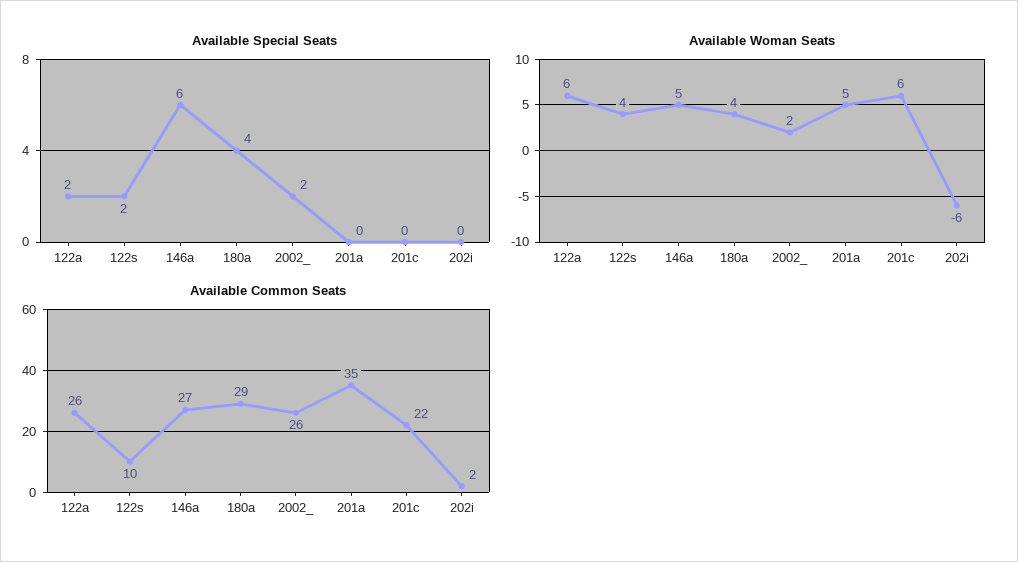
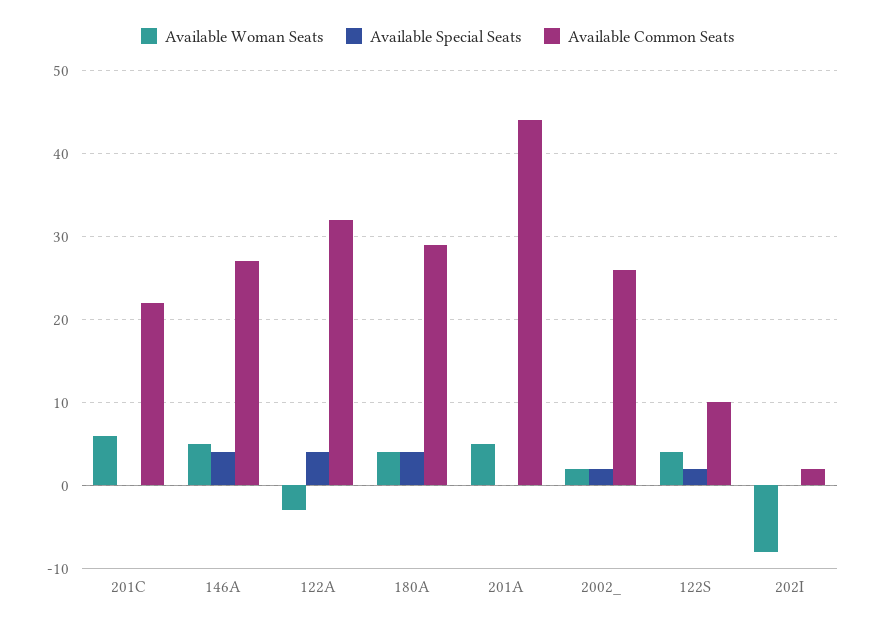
Available Special Seats, 122a: 2 -> 4
Available Special Seats, 146a: 6 -> 4
Available Woman Seats, 122a: 6 -> -3
Available Woman Seats, 202i: -6 -> -8
Available Common Seats, 122a: 26 -> 32
Available Common Seats, 201a: 35 -> 44

